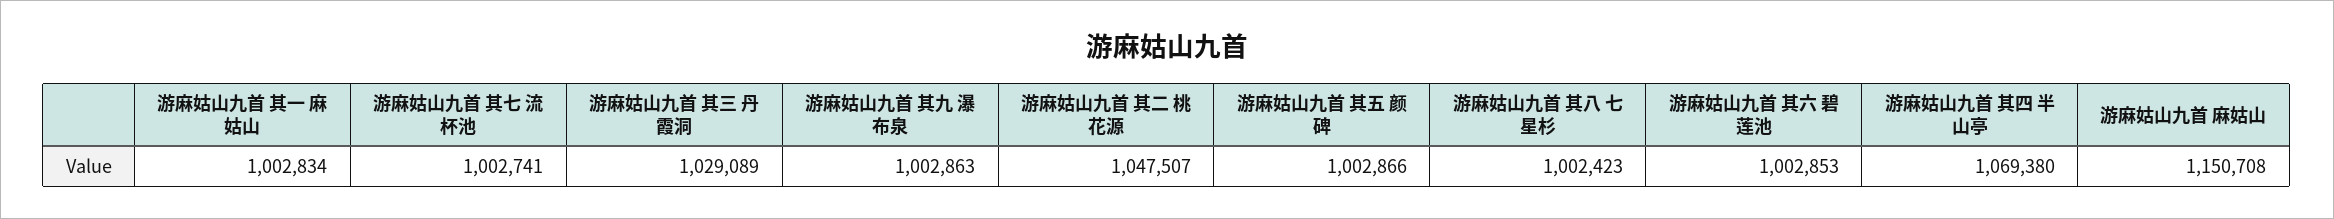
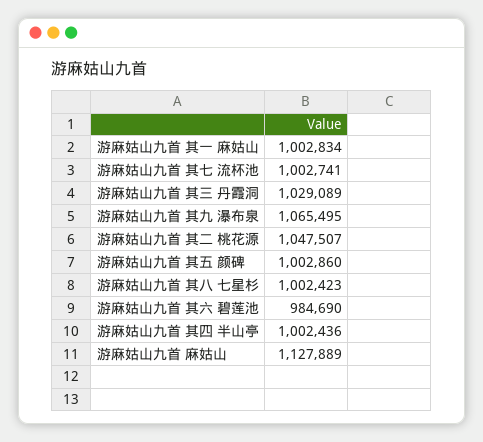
游麻姑山九首 其九 瀑布泉: 1002863 -> 1065495
游麻姑山九首 其五 颜碑: 1002866 -> 1002860
游麻姑山九首 其六 碧莲池: 1002853 -> 984690
游麻姑山九首 其四 半山亭: 1069380 -> 1002436
游麻姑山九首 麻姑山: 1150708 -> 1127889

